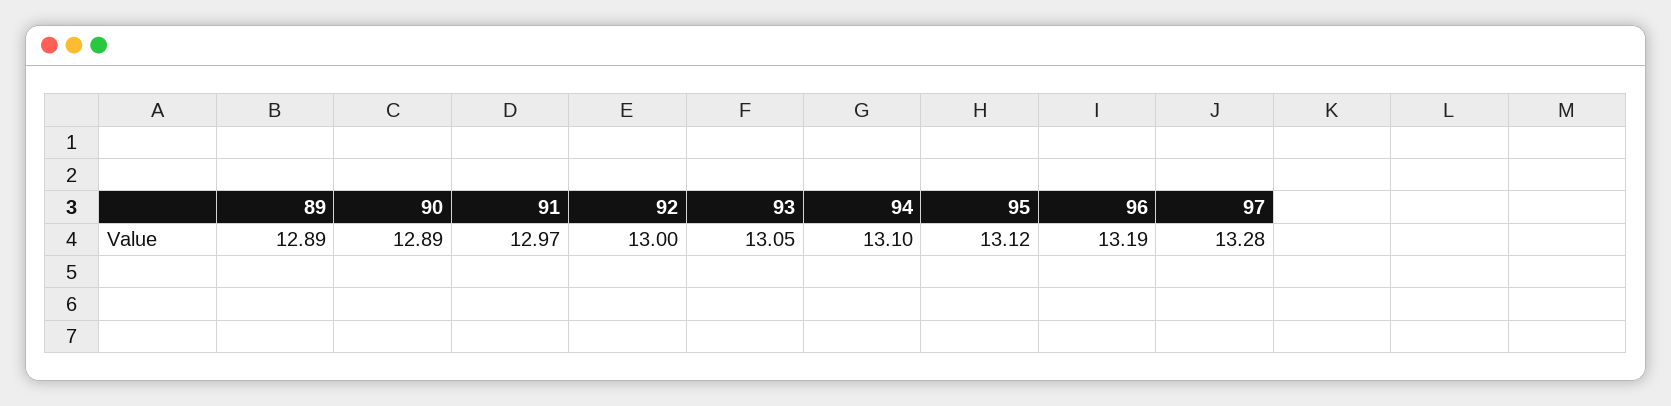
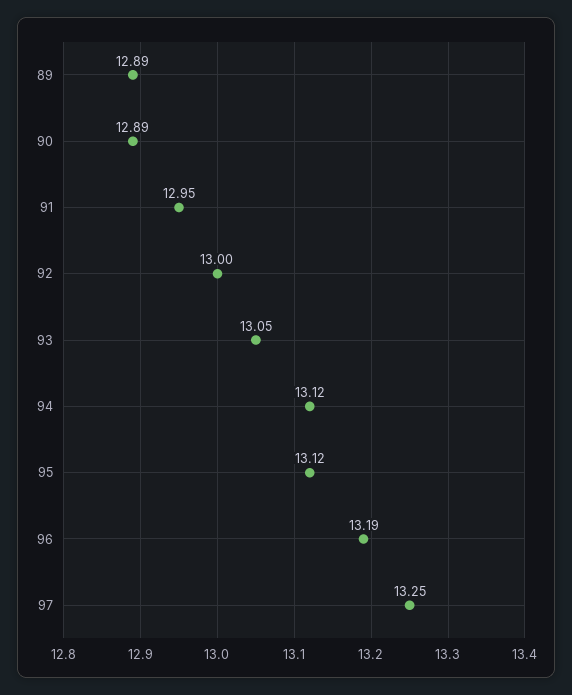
91: 12.97 -> 12.95
94: 13.1 -> 13.12
97: 13.28 -> 13.25

